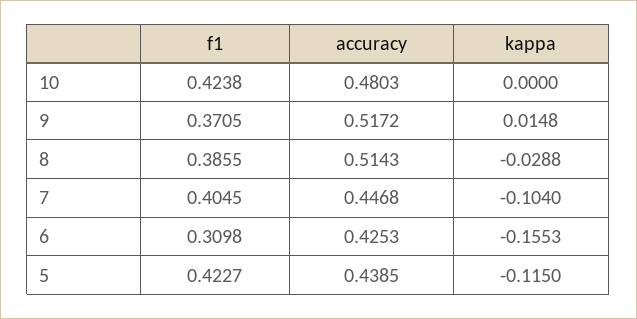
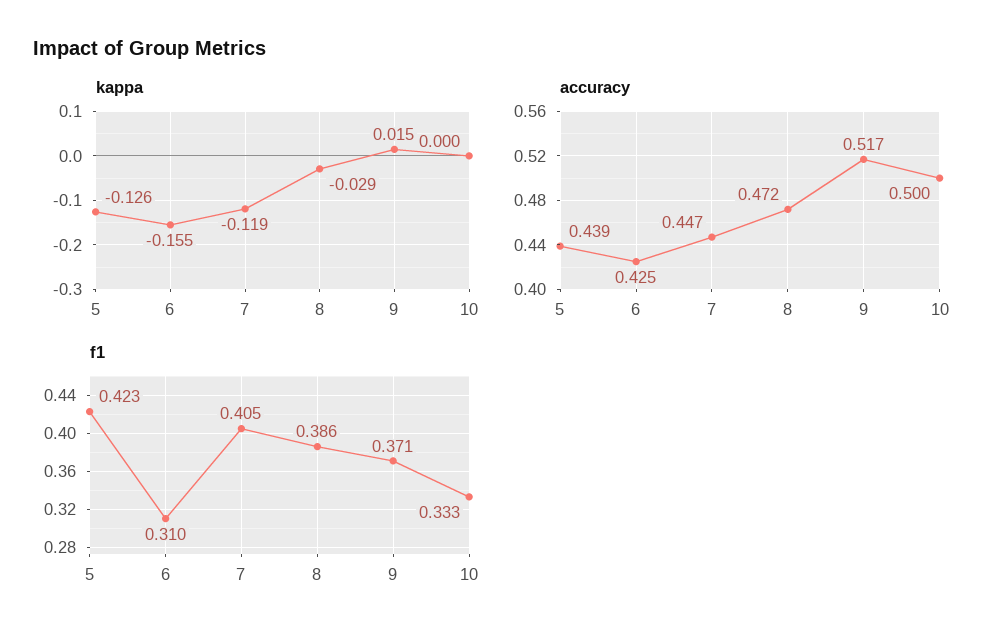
f1, 10: 0.4238 -> 0.333
accuracy, 10: 0.4803 -> 0.5
accuracy, 8: 0.5143 -> 0.472
kappa, 7: -0.104 -> -0.119
kappa, 5: -0.115 -> -0.126

